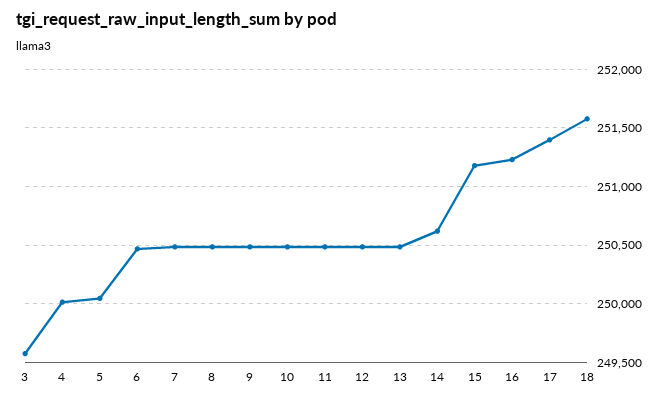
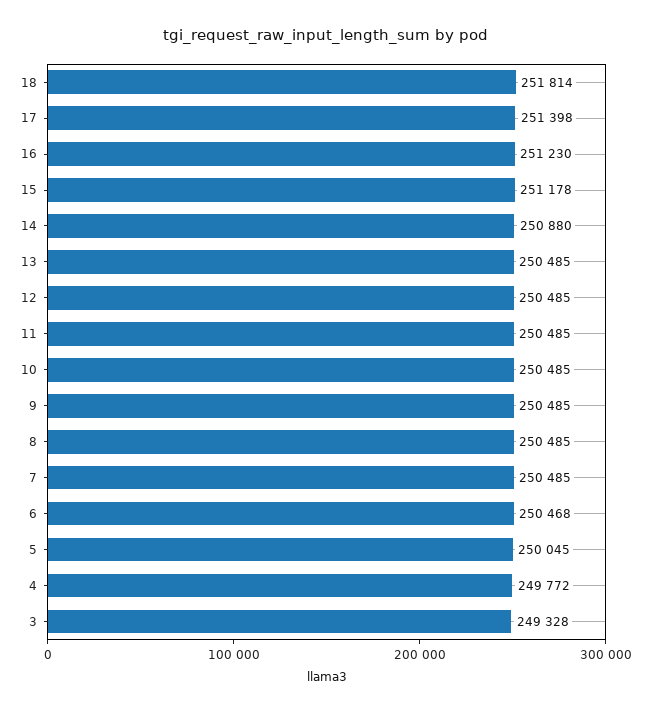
3: 249600 -> 249328
4: 250000 -> 249772
14: 250600 -> 250880
18: 251600 -> 251814

